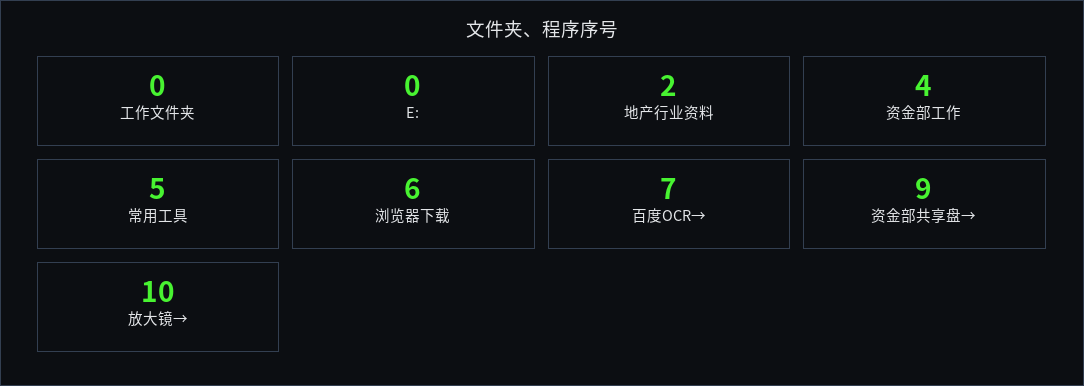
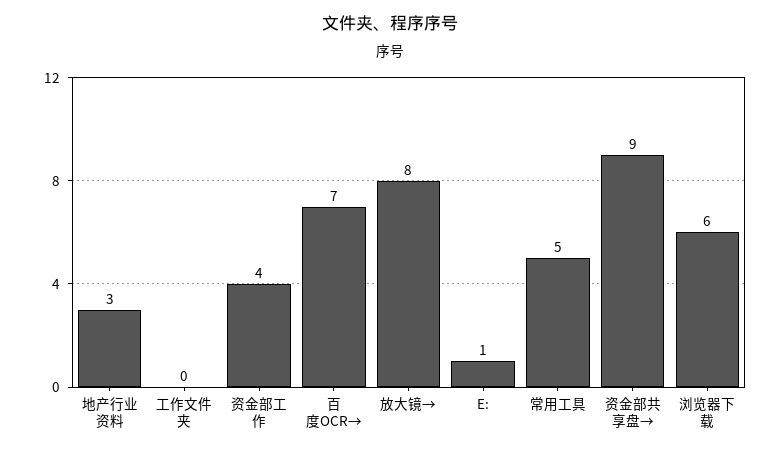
E:: 0 -> 1
地产行业资料: 2 -> 3
放大镜→: 10 -> 8

